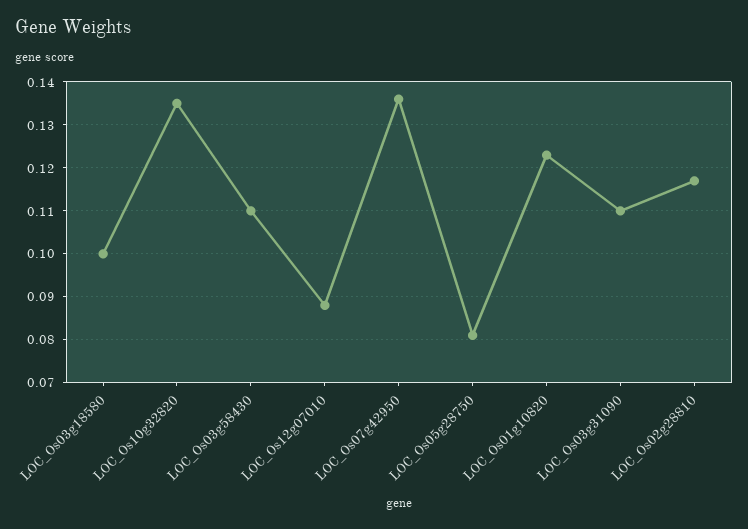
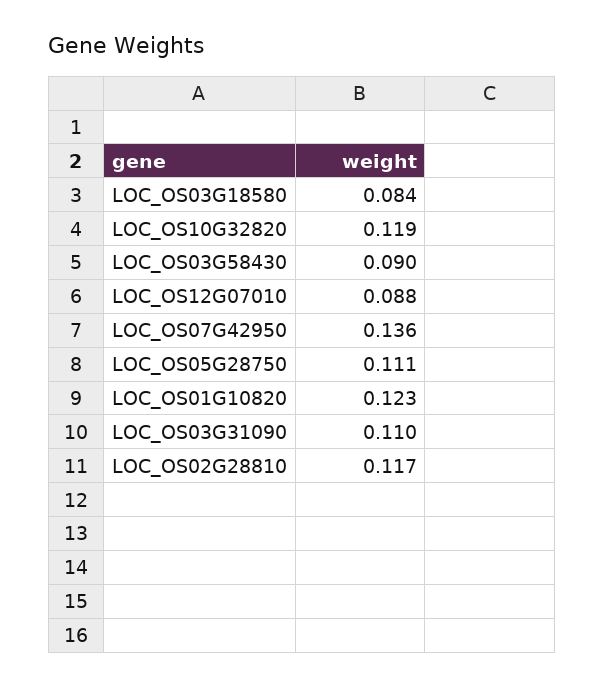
LOC_Os03g18580: 0.1 -> 0.084
LOC_Os10g32820: 0.135 -> 0.119
LOC_Os03g58430: 0.11 -> 0.09
LOC_Os05g28750: 0.08 -> 0.111

